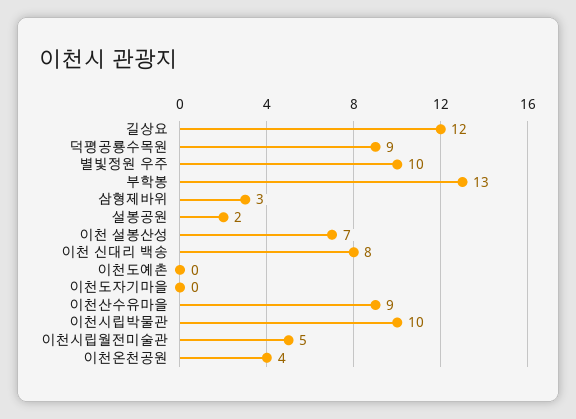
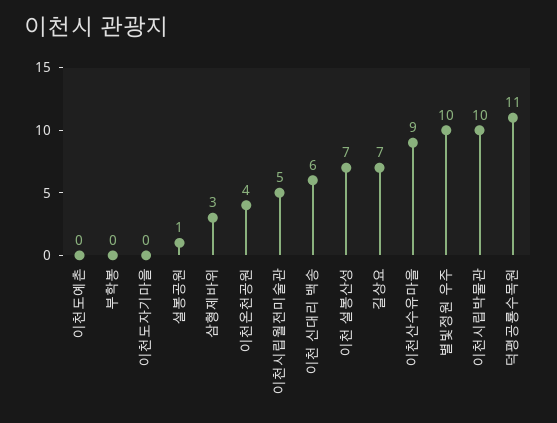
길상요: 12 -> 7
덕평공룡수목원: 9 -> 11
부학봉: 13 -> 0
설봉공원: 2 -> 1
이천 신대리 백송: 8 -> 6

